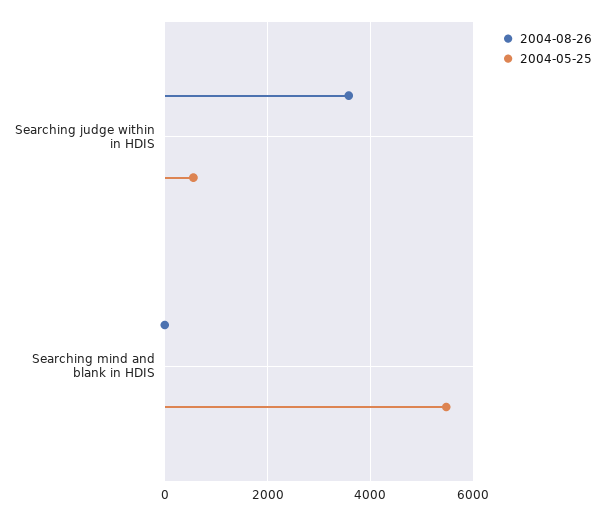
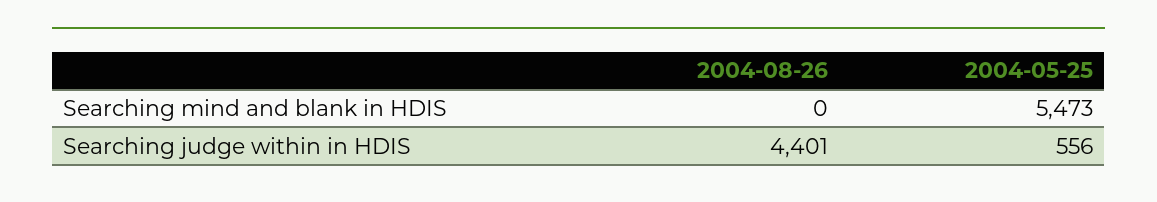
2004-08-26, Searching judge within in HDIS: 3600 -> 4401

